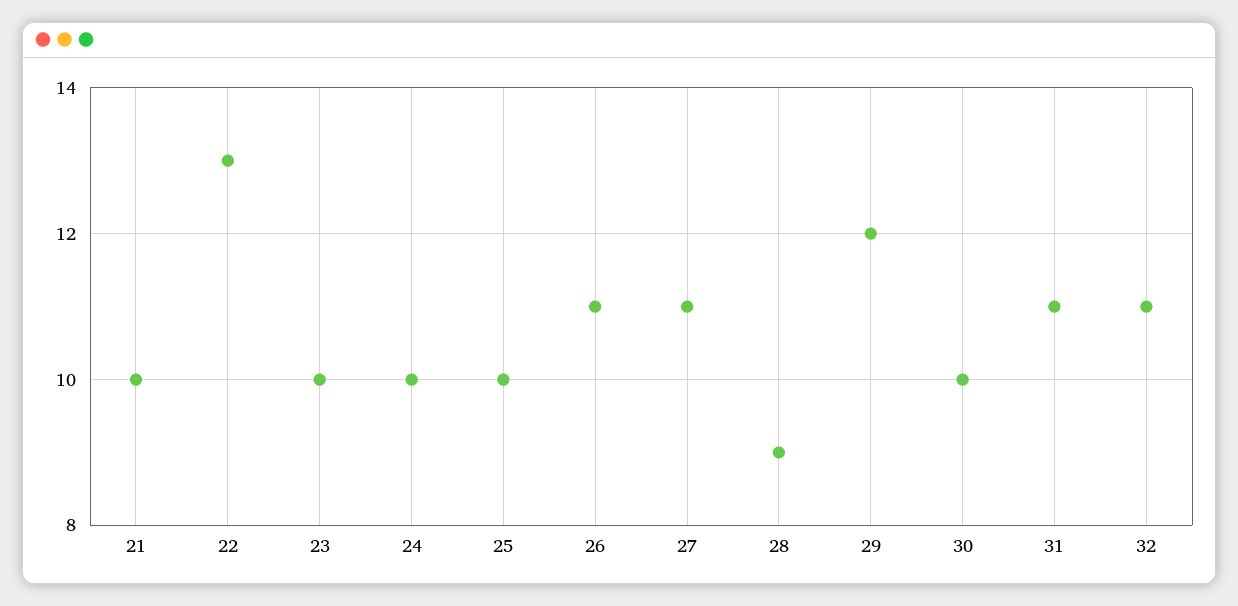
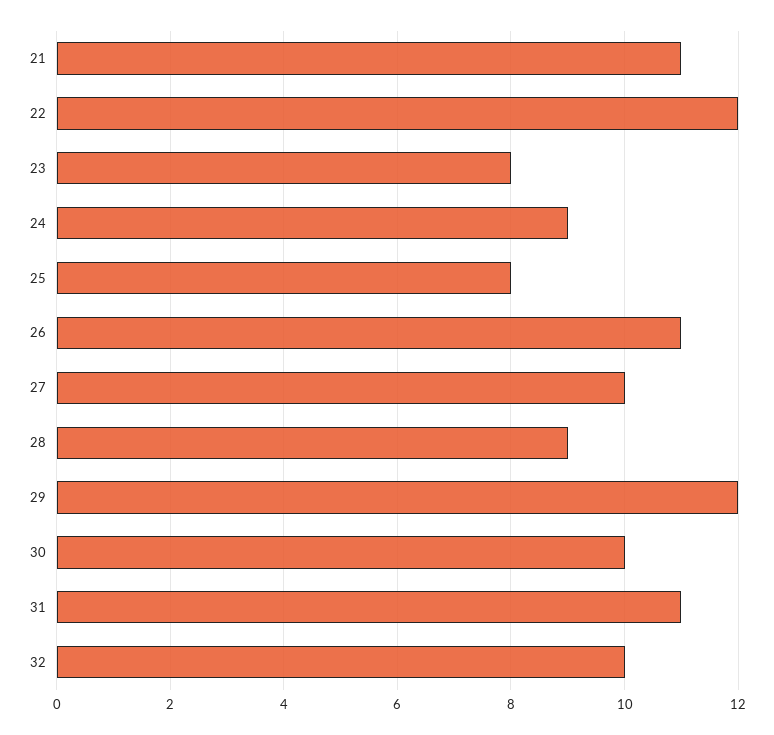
21: 10 -> 11
22: 13 -> 12
23: 10 -> 8
24: 10 -> 9
25: 10 -> 8
27: 11 -> 10
32: 11 -> 10

